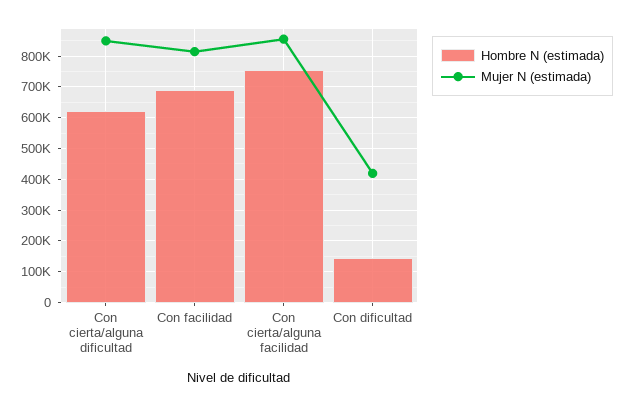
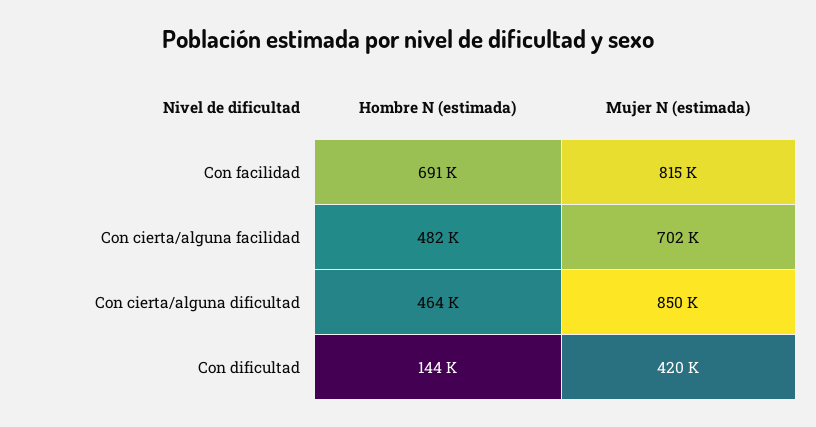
Hombre N (estimada), Con cierta/alguna dificultad: 620000 -> 464000
Hombre N (estimada), Con cierta/alguna facilidad: 760000 -> 482000
Mujer N (estimada), Con cierta/alguna facilidad: 860000 -> 702000

